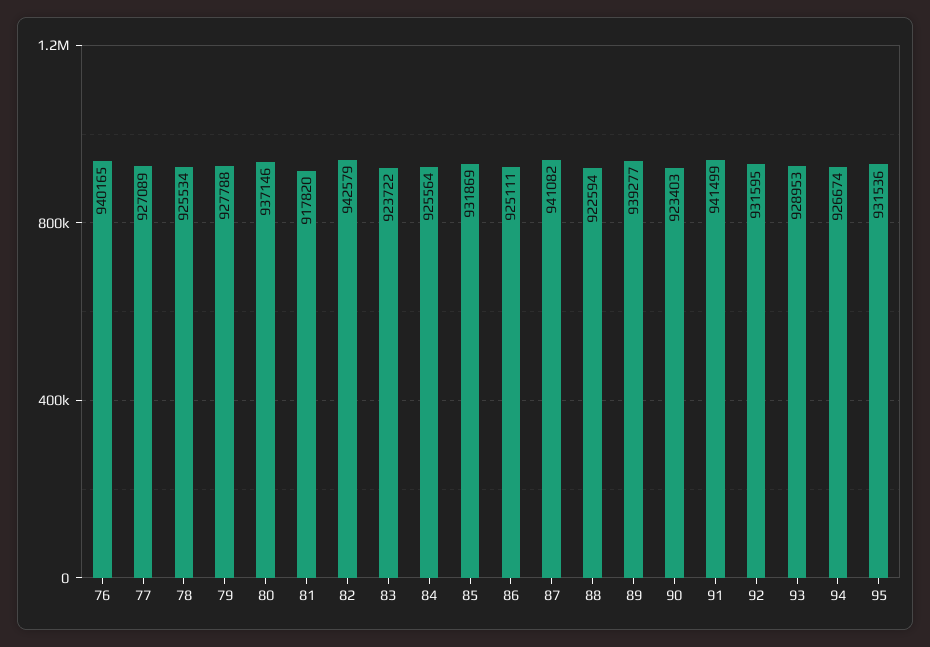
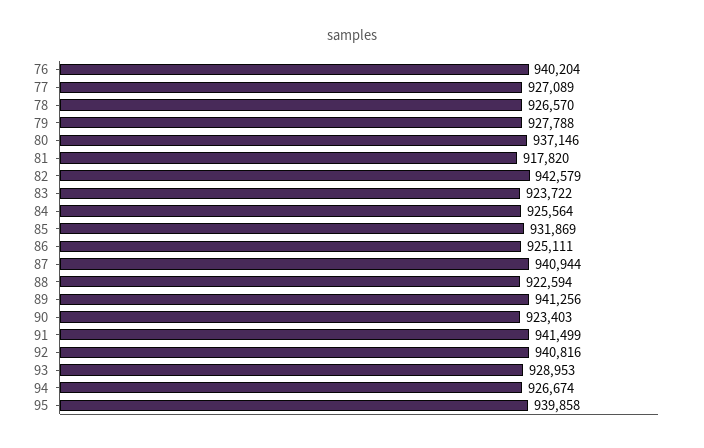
76: 940165 -> 940204
78: 925534 -> 926570
87: 941082 -> 940944
89: 939277 -> 941256
92: 931595 -> 940816
95: 931536 -> 939858

